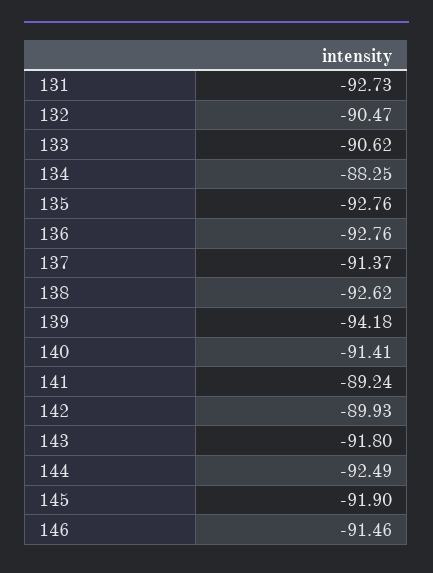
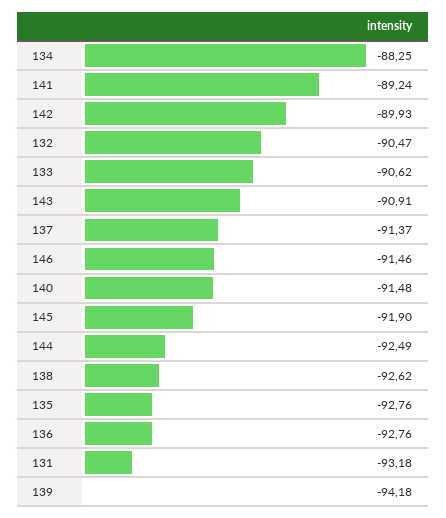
131: -92.73 -> -93.18
140: -91.41 -> -91.48
143: -91.8 -> -90.91

